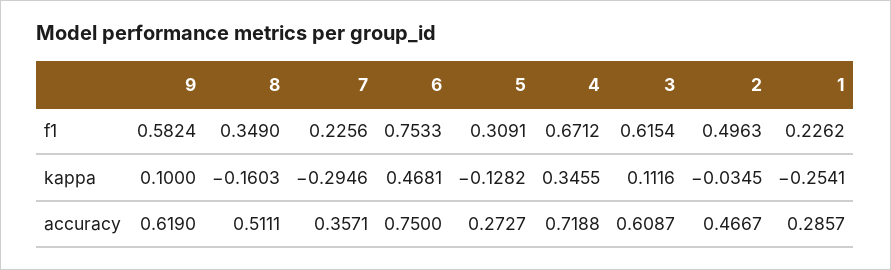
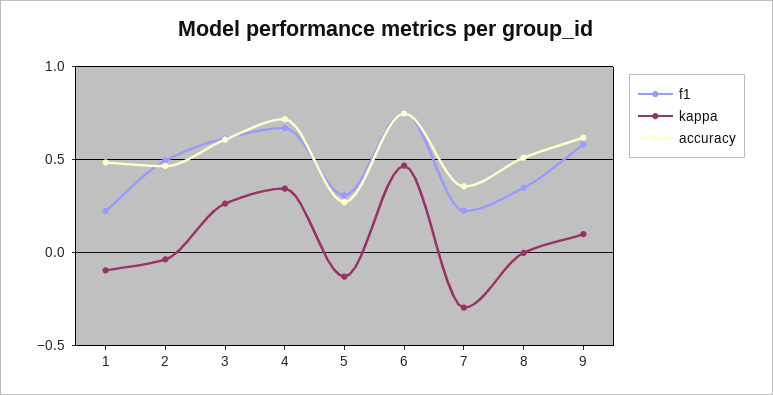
kappa, 8: -0.1603 -> 0
kappa, 3: 0.1116 -> 0.25
kappa, 1: -0.2541 -> -0.1
accuracy, 1: 0.2857 -> 0.5

